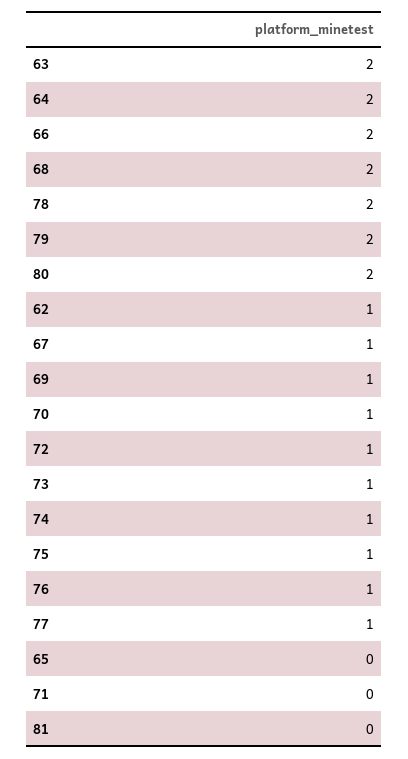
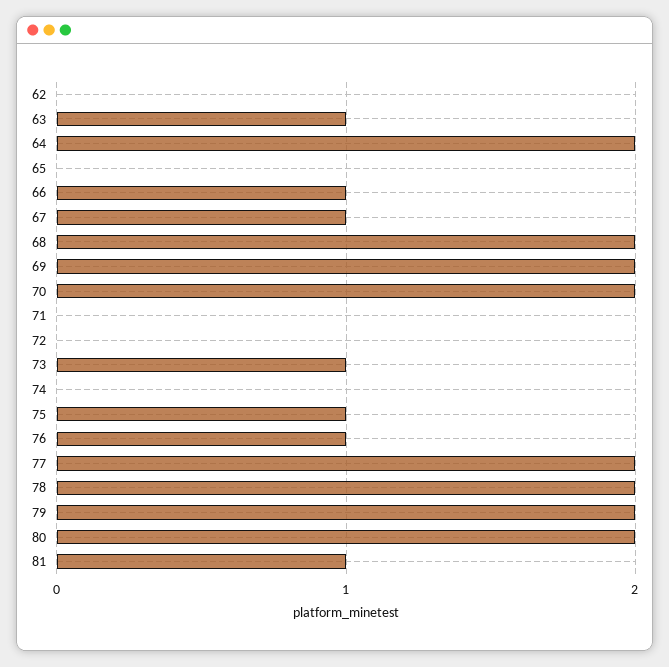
63: 2 -> 1
66: 2 -> 1
62: 1 -> 0
69: 1 -> 2
70: 1 -> 2
72: 1 -> 0
74: 1 -> 0
77: 1 -> 2
81: 0 -> 1

